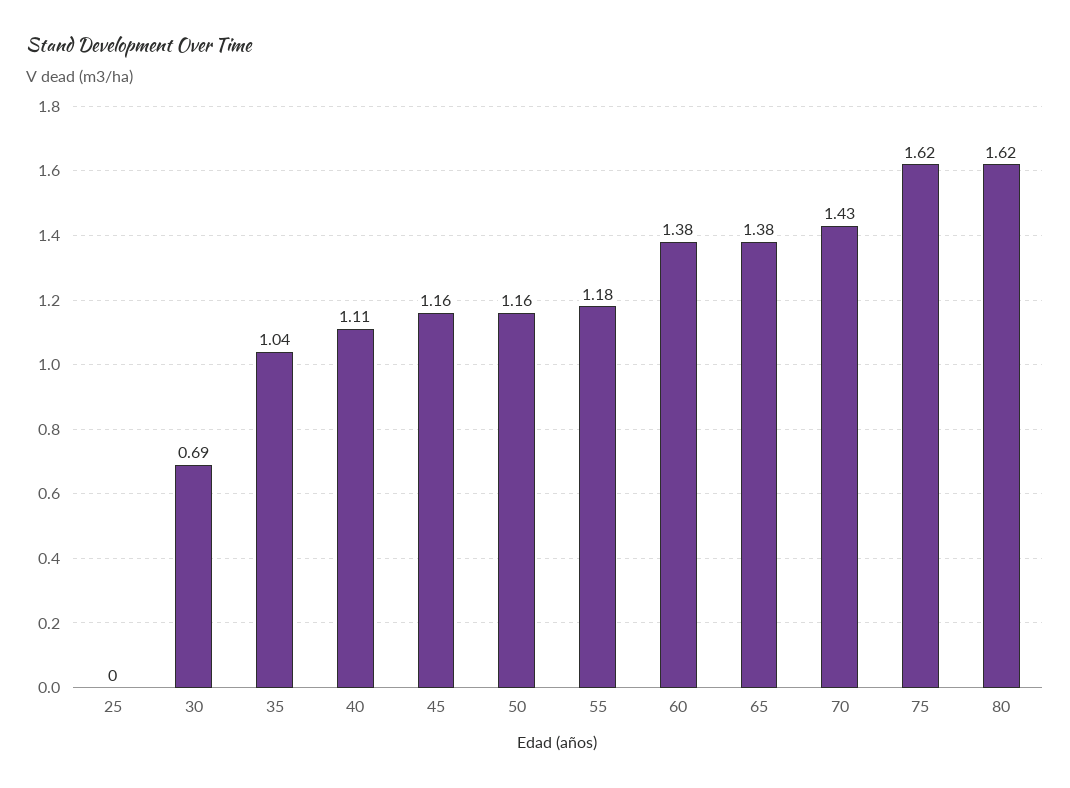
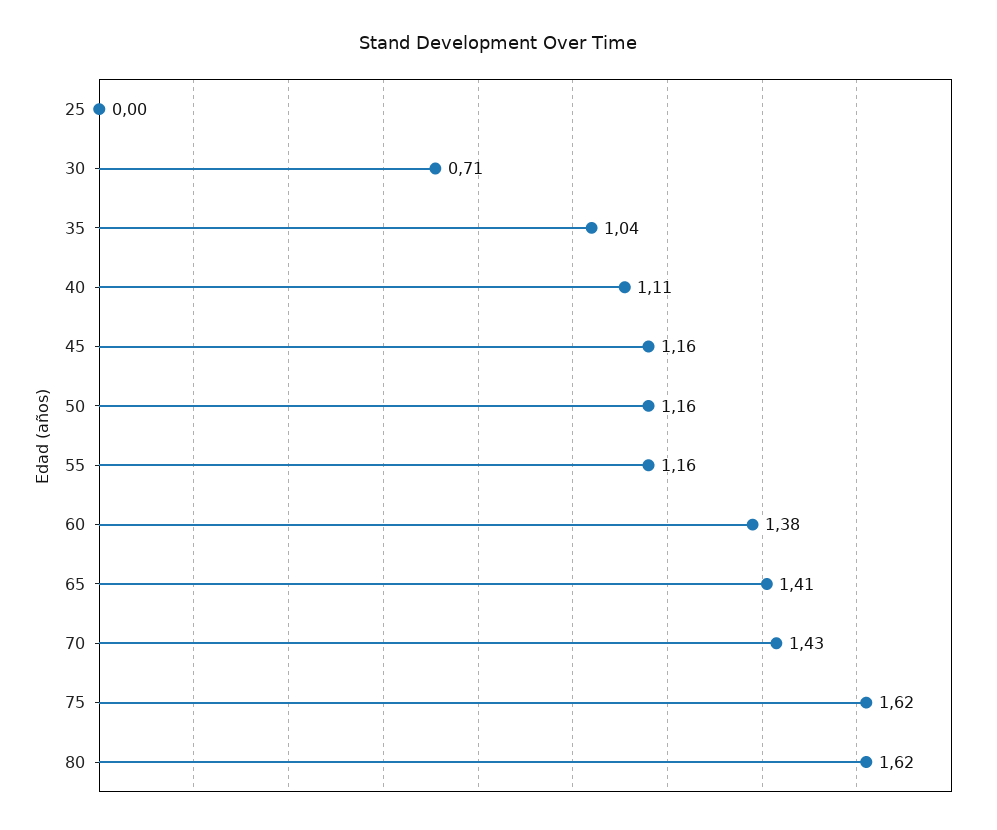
30: 0.69 -> 0.71
55: 1.18 -> 1.16
65: 1.38 -> 1.41

